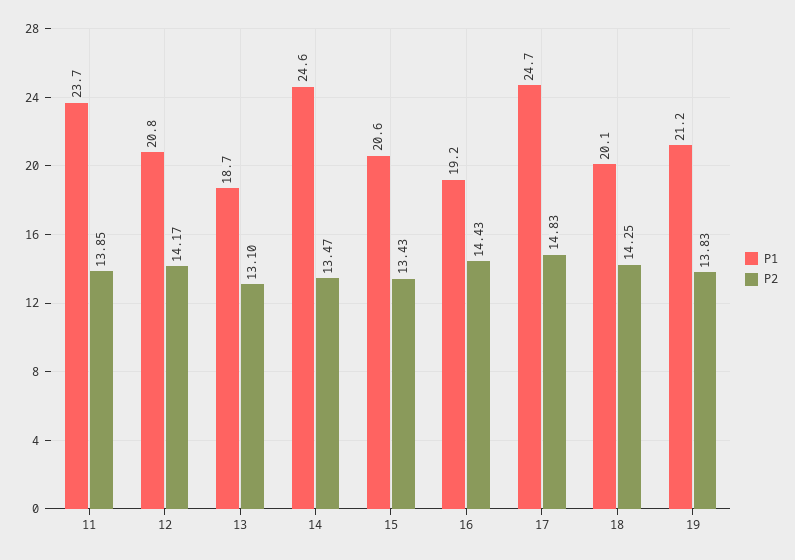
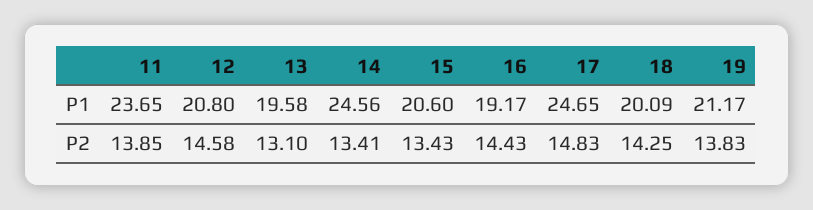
P2, 12: 14.17 -> 14.58
P1, 13: 18.7 -> 19.58
P2, 14: 13.47 -> 13.41

